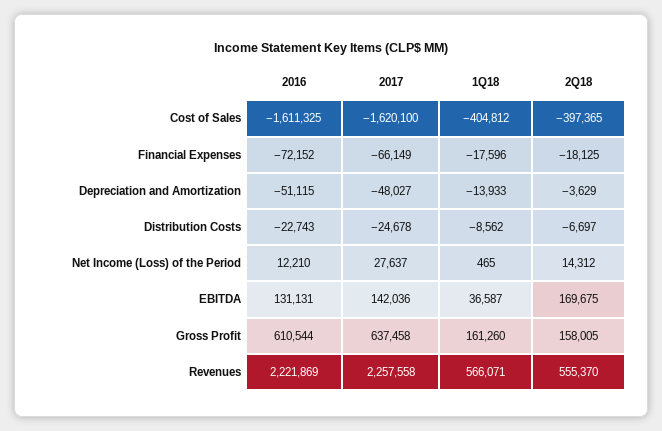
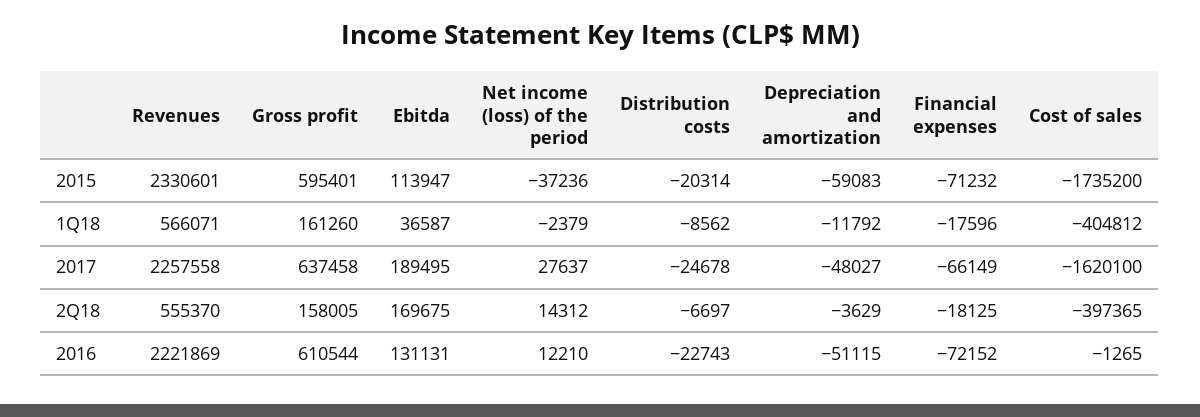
2016, Cost of Sales: -1611325 -> -1265
1Q18, Depreciation and Amortization: -13933 -> -11792
1Q18, Net Income (Loss) of the Period: 465 -> -2379
2017, EBITDA: 142036 -> 189495
2015, Revenues: none -> 2330601
2015, Gross Profit: none -> 595401
2015, EBITDA: none -> 113947
2015, Net Income (Loss) of the Period: none -> -37236
2015, Distribution Costs: none -> -20314
2015, Depreciation and Amortization: none -> -59083
2015, Financial Expenses: none -> -71232
2015, Cost of Sales: none -> -1735200

